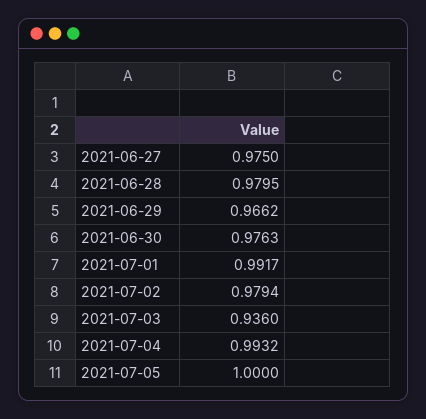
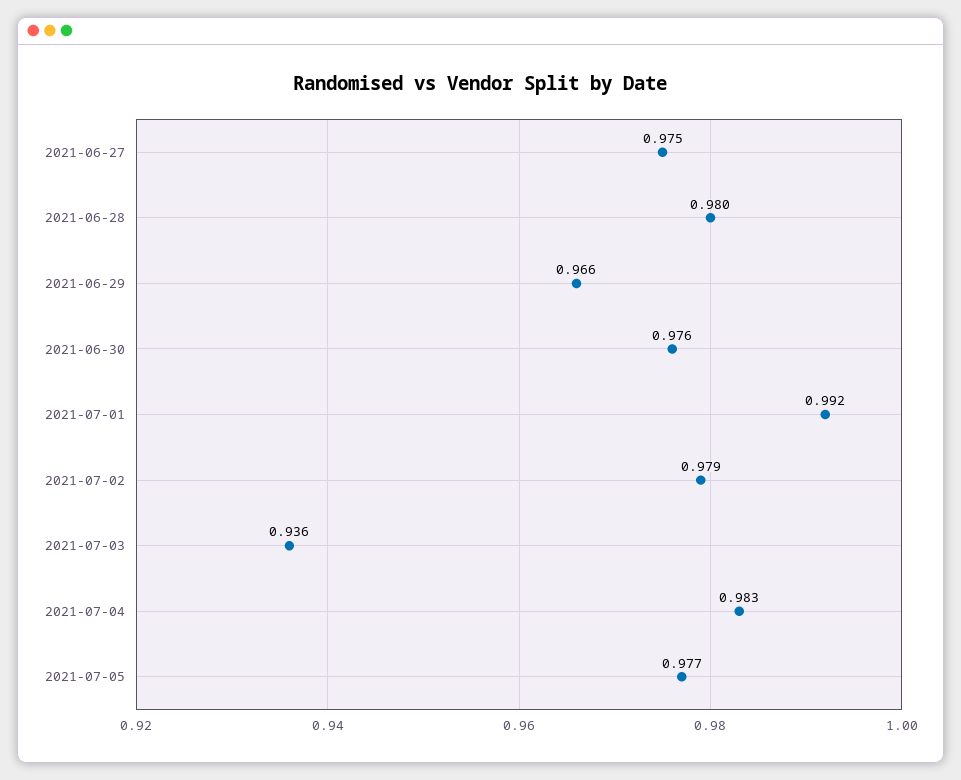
2021-07-04: 0.9932 -> 0.983
2021-07-05: 1 -> 0.977

